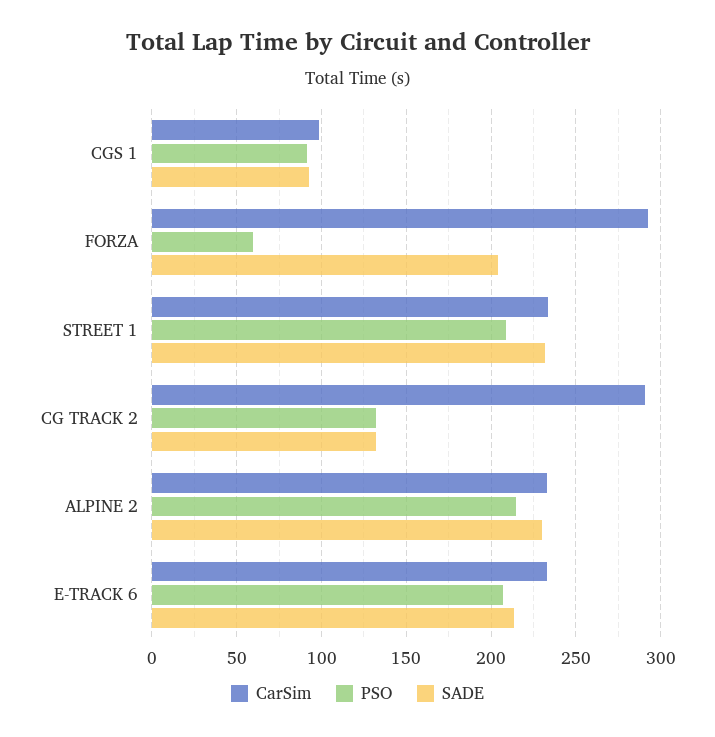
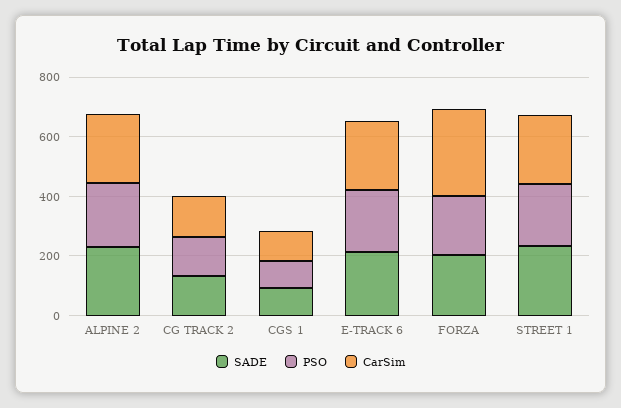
PSO, FORZA: 60 -> 200
CarSim, CG TRACK 2: 290 -> 150

